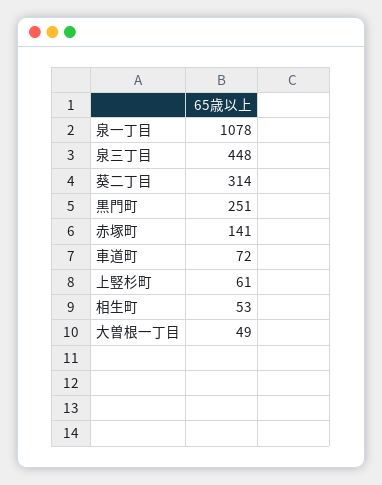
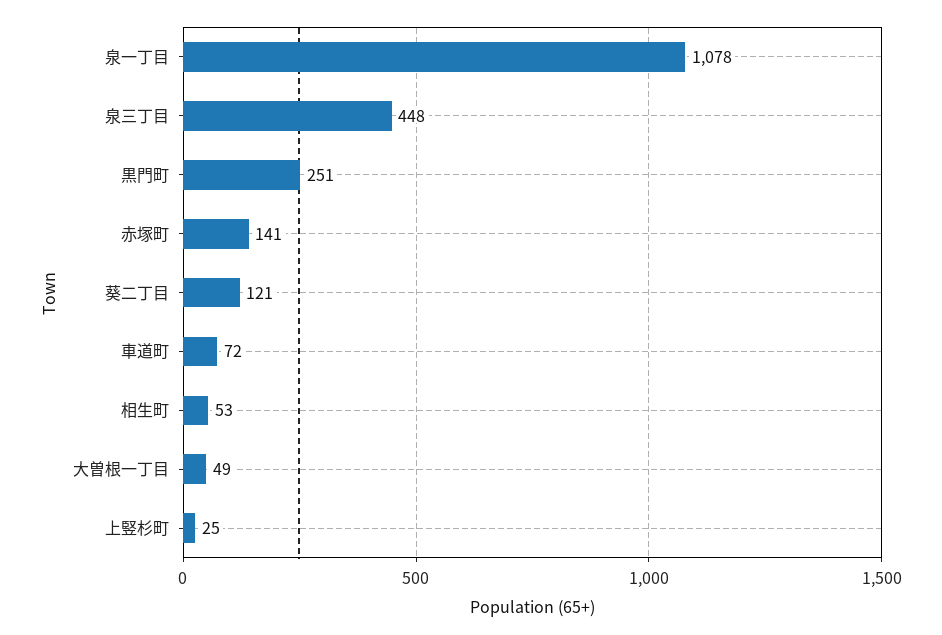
葵二丁目: 314 -> 121
上竪杉町: 61 -> 25

